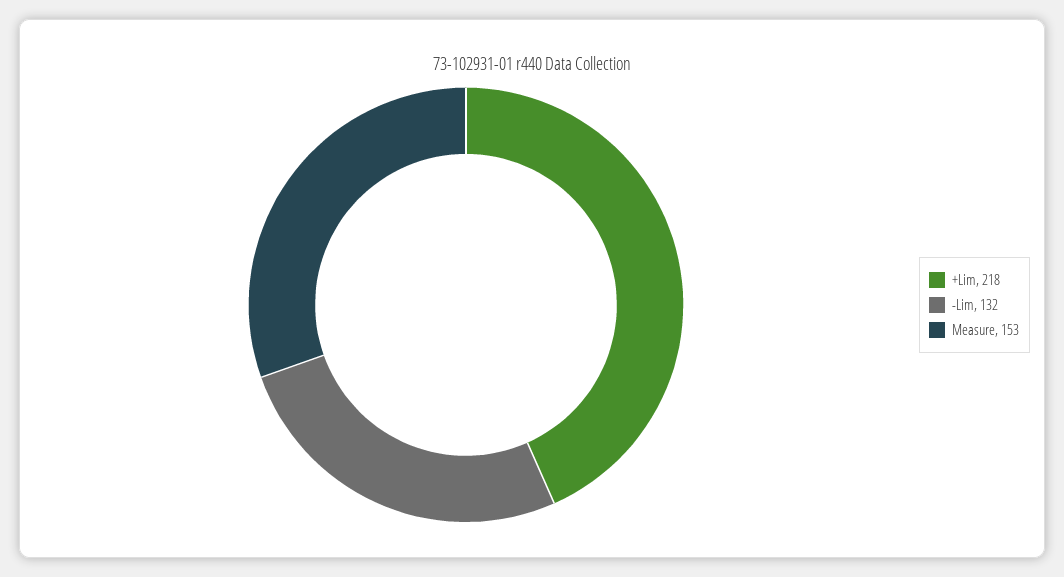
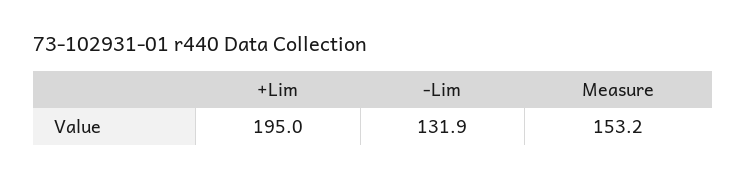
+Lim: 218 -> 195

